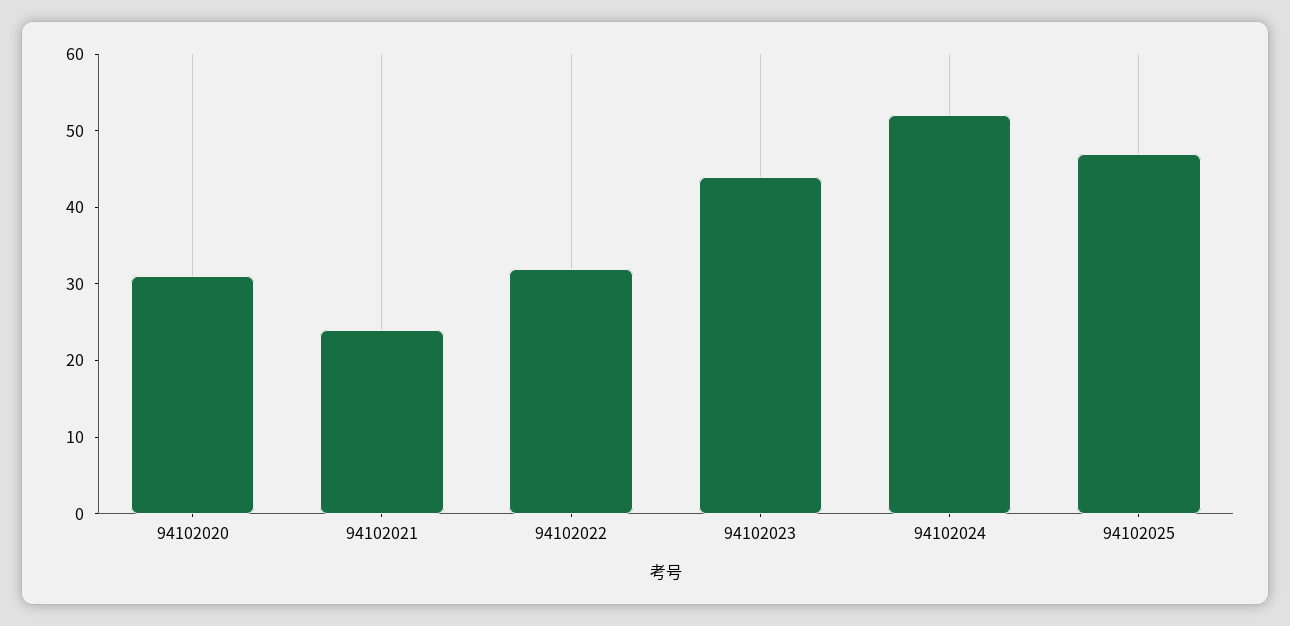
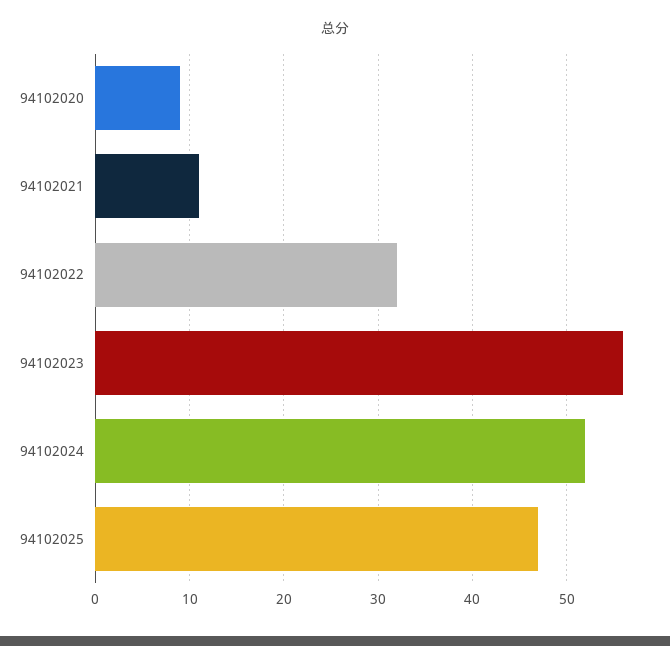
94102020: 30 -> 9
94102021: 25 -> 11
94102023: 45 -> 56

